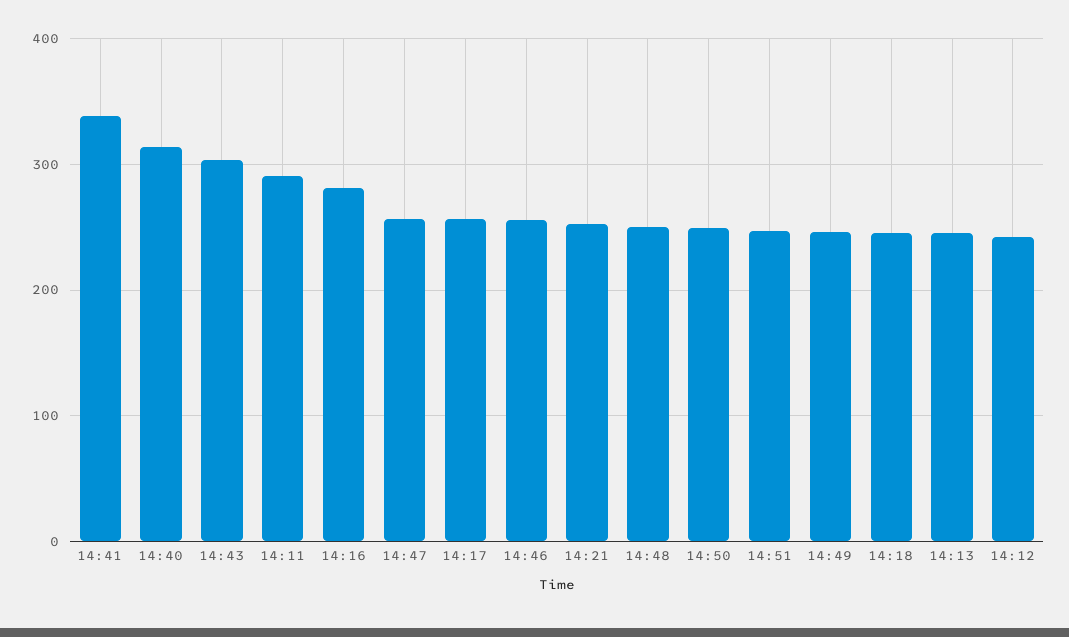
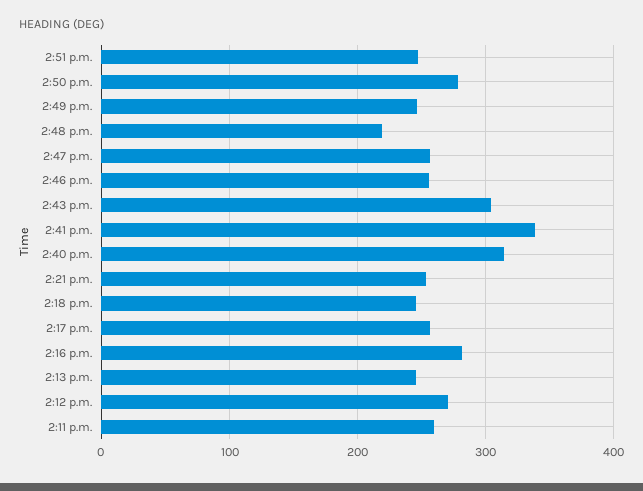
14:11: 290 -> 260
14:48: 250 -> 220
14:50: 250 -> 280
14:12: 240 -> 270

